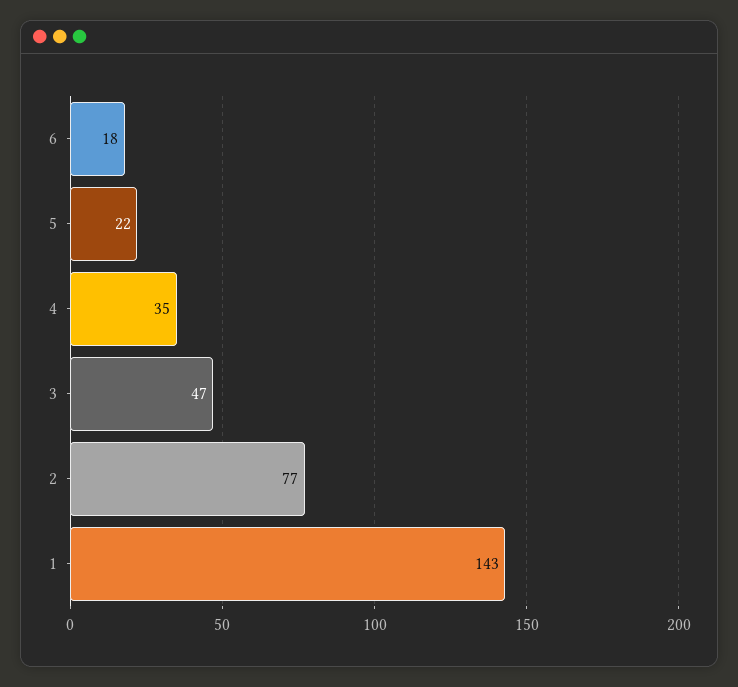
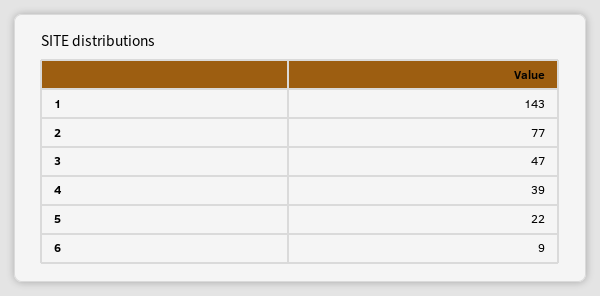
6: 18 -> 9
4: 35 -> 39

